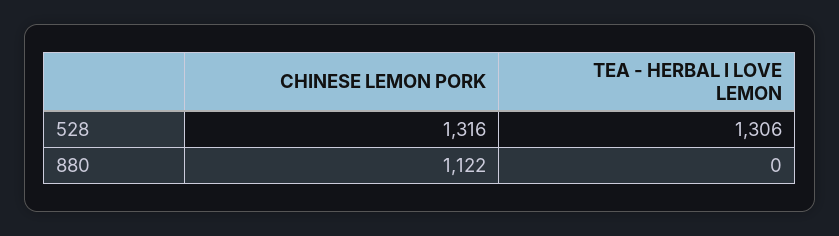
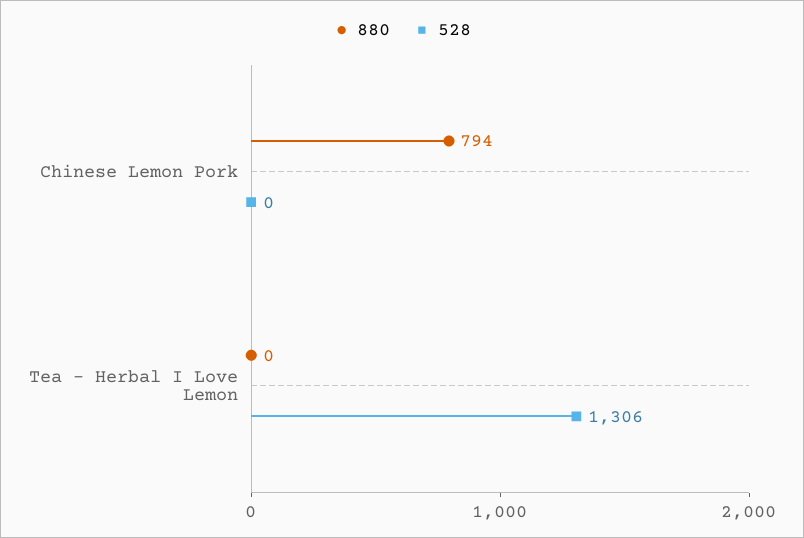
528, CHINESE LEMON PORK: 1316 -> 0
880, CHINESE LEMON PORK: 1122 -> 794

